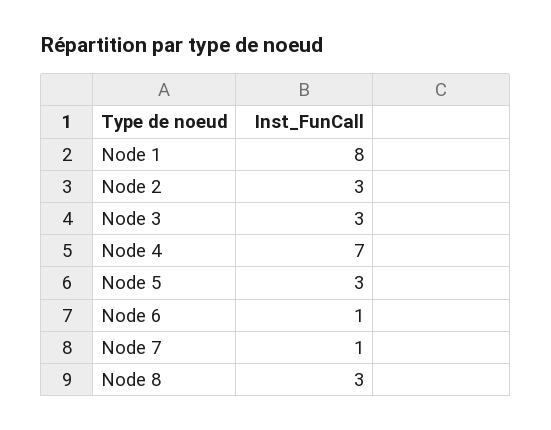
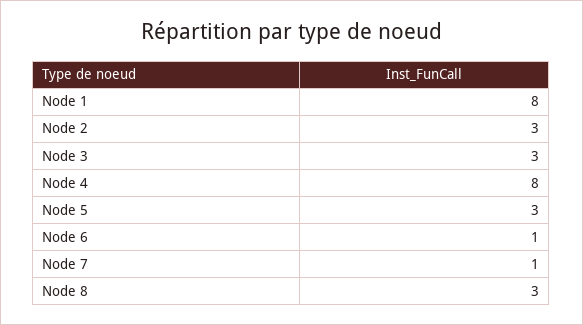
Node 4: 7 -> 8

